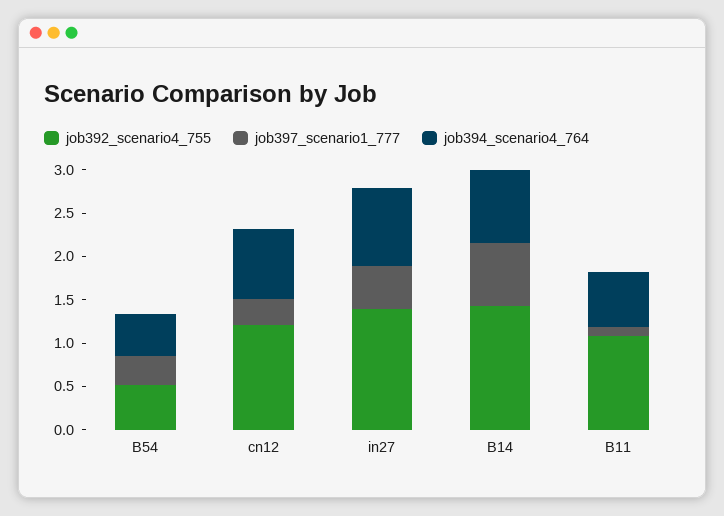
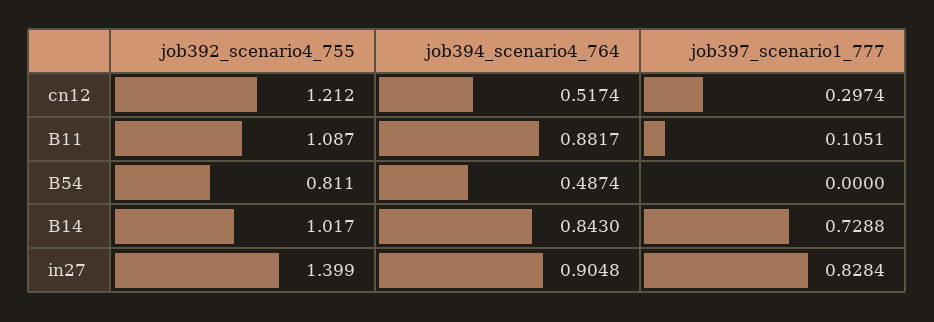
job392_scenario4_755, B54: 0.5 -> 0.811
job397_scenario1_777, B54: 0.3 -> 0
job394_scenario4_764, cn12: 0.8 -> 0.5174
job397_scenario1_777, in27: 0.5 -> 0.8284
job392_scenario4_755, B14: 1.4 -> 1.017
job394_scenario4_764, B11: 0.6 -> 0.8817

